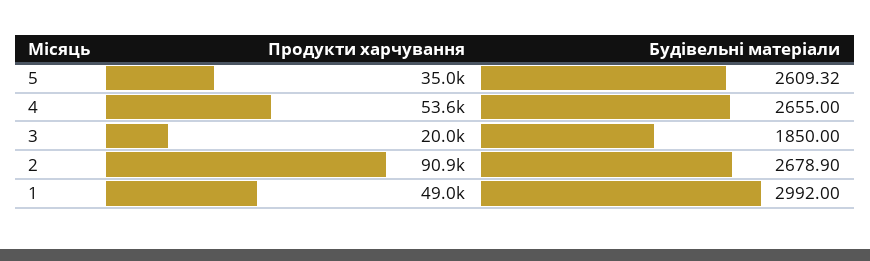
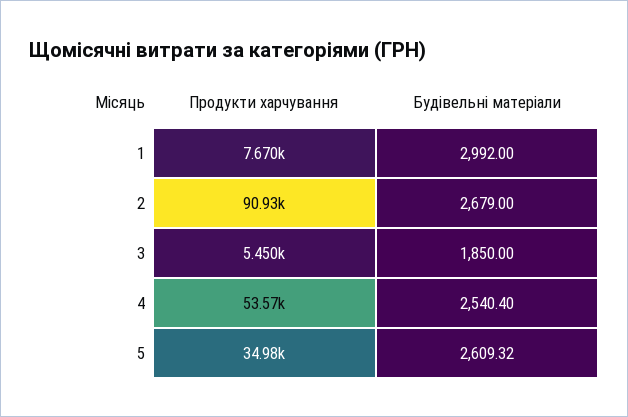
Будівельні матеріали, 4: 2655 -> 2540.4
Продукти харчування, 3: 20000 -> 5450
Будівельні матеріали, 2: 2678.9 -> 2679
Продукти харчування, 1: 49000 -> 7670

